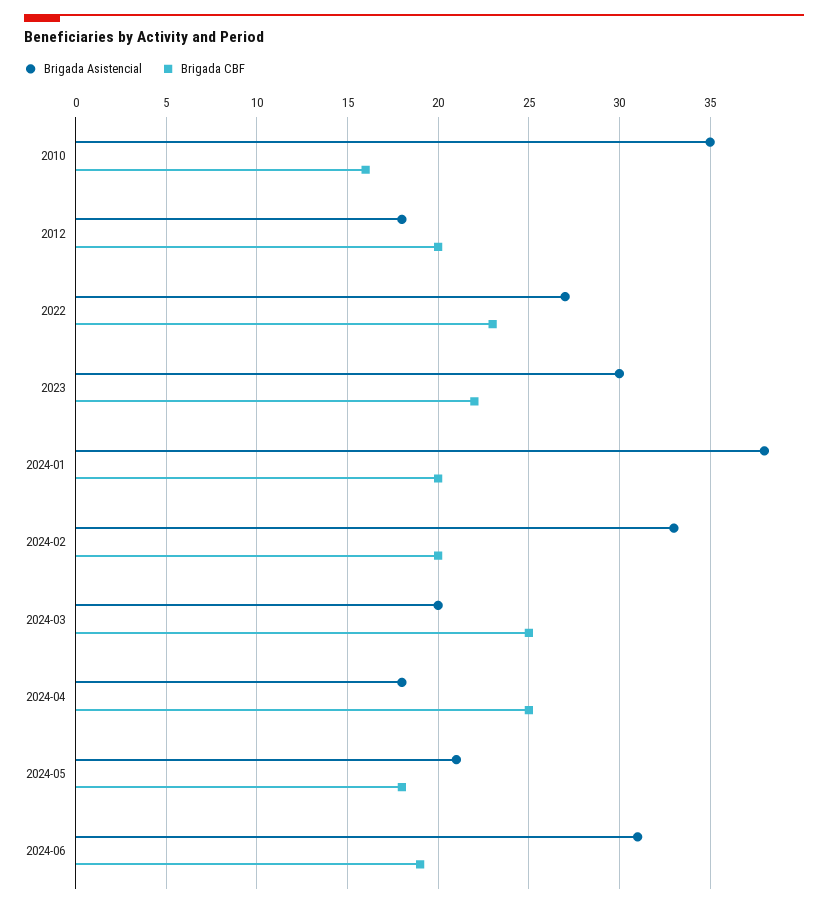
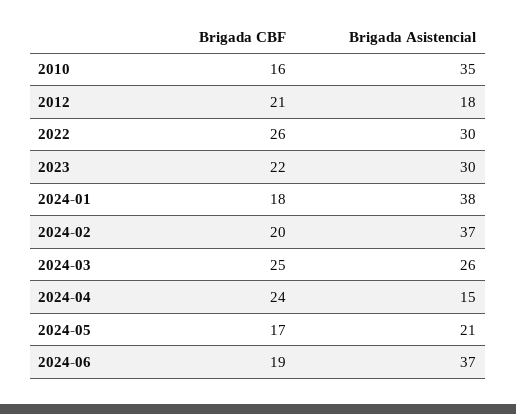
Brigada CBF, 2012: 20 -> 21
Brigada Asistencial, 2022: 27 -> 30
Brigada CBF, 2022: 23 -> 26
Brigada CBF, 2024-01: 20 -> 18
Brigada Asistencial, 2024-02: 33 -> 37
Brigada Asistencial, 2024-03: 20 -> 26
Brigada Asistencial, 2024-04: 18 -> 15
Brigada CBF, 2024-04: 25 -> 24
Brigada CBF, 2024-05: 18 -> 17
Brigada Asistencial, 2024-06: 31 -> 37

